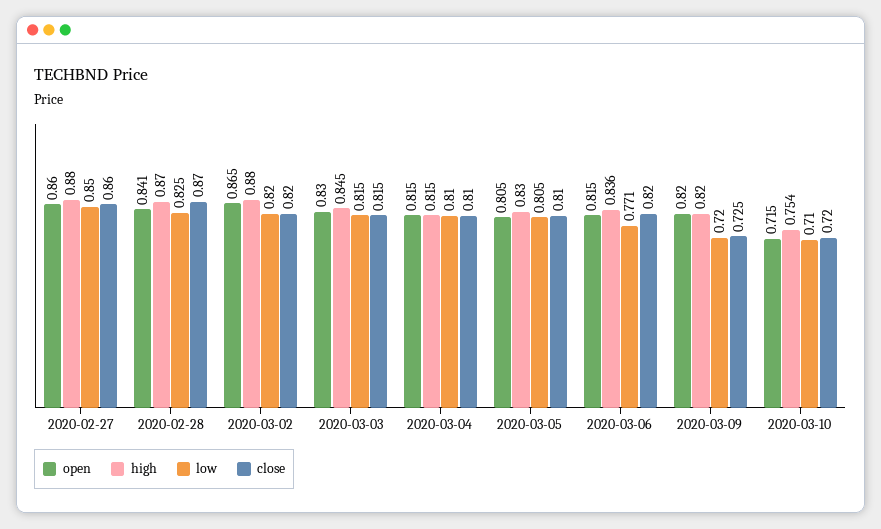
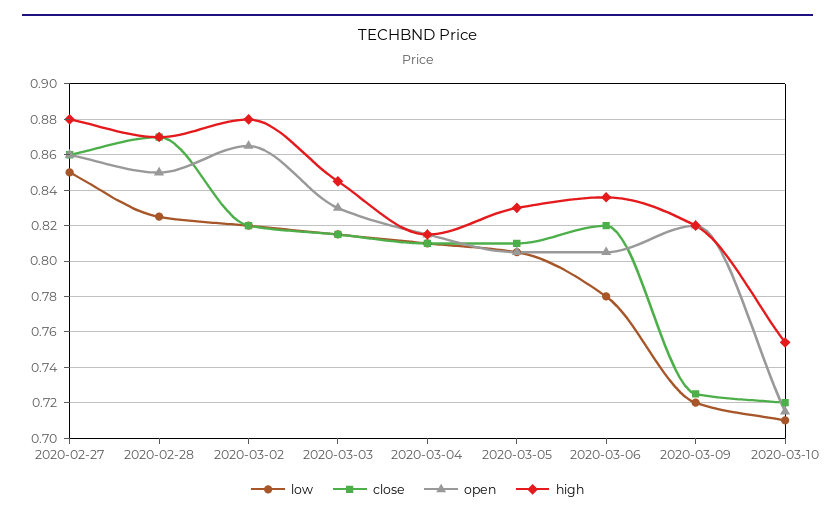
open, 2020-02-28: 0.841 -> 0.85
open, 2020-03-06: 0.815 -> 0.805
low, 2020-03-06: 0.771 -> 0.78

